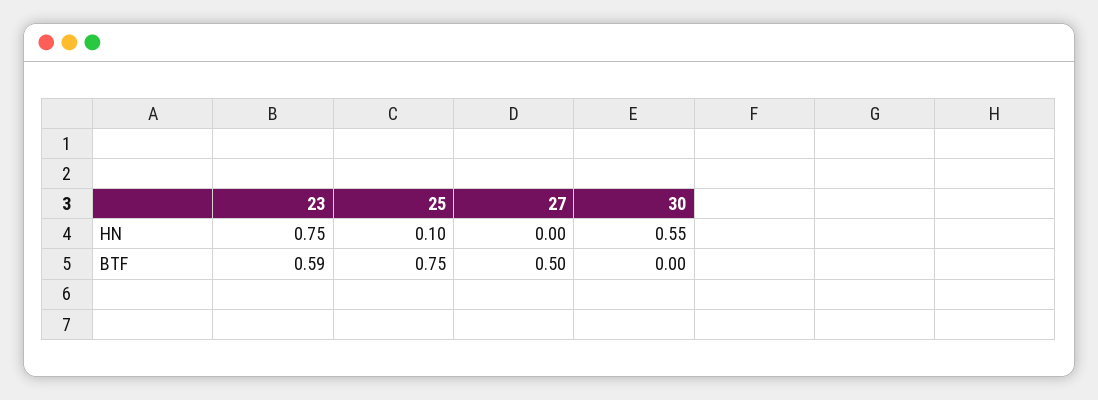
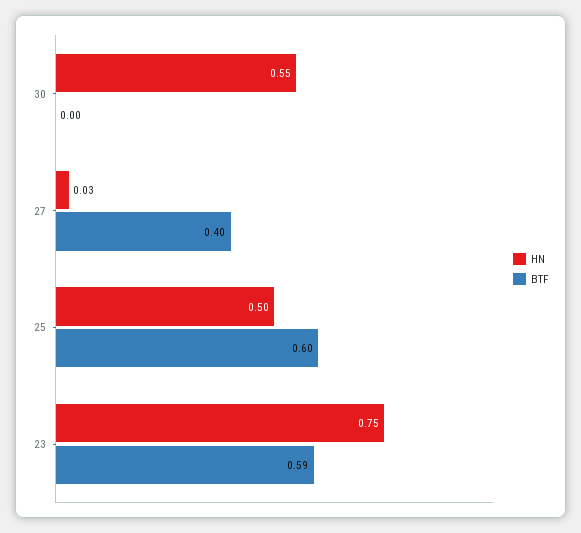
HN, 25: 0.1 -> 0.5
HN, 27: 0 -> 0.03
BTF, 25: 0.75 -> 0.6
BTF, 27: 0.5 -> 0.4

